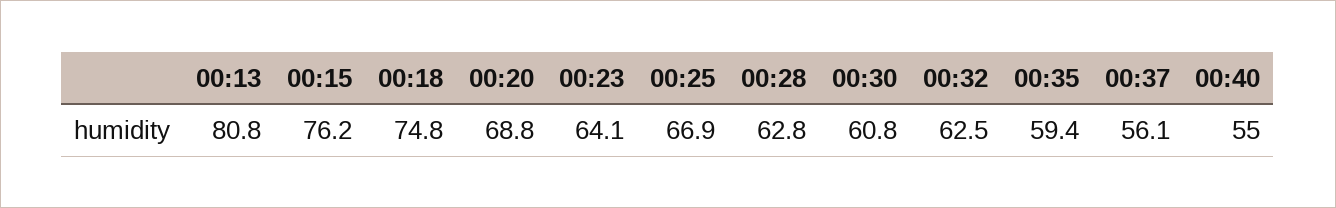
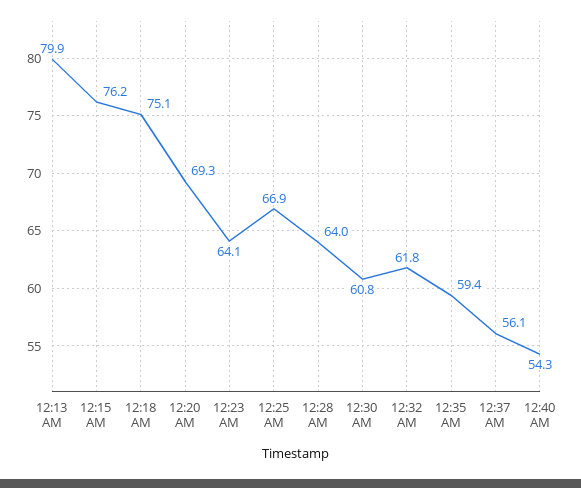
00:13: 80.8 -> 79.9
00:18: 74.8 -> 75.1
00:20: 68.8 -> 69.3
00:28: 62.8 -> 64
00:32: 62.5 -> 61.8
00:40: 55 -> 54.3

